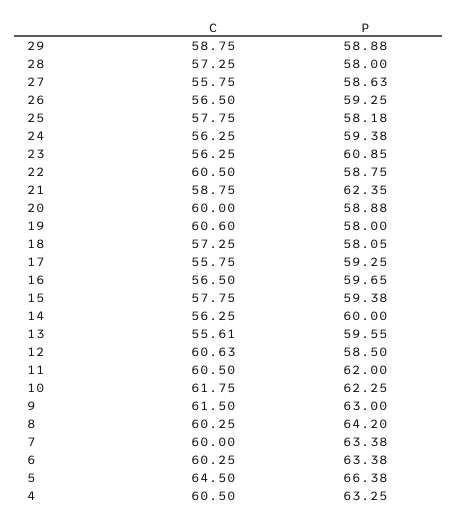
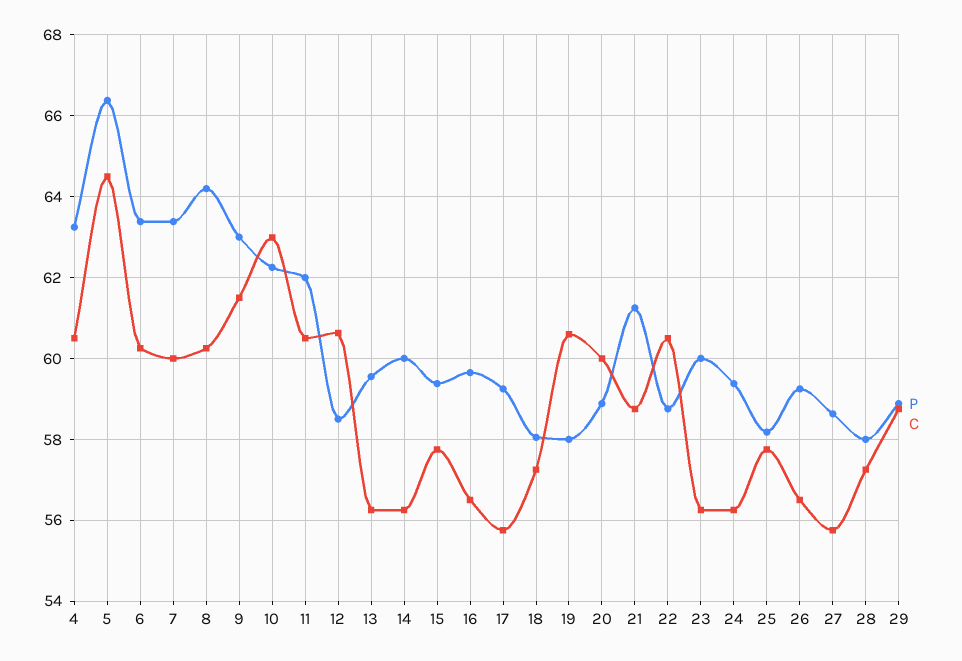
P, 23: 60.85 -> 60
P, 21: 62.35 -> 61.2
C, 13: 55.61 -> 56.2
C, 10: 61.75 -> 63

